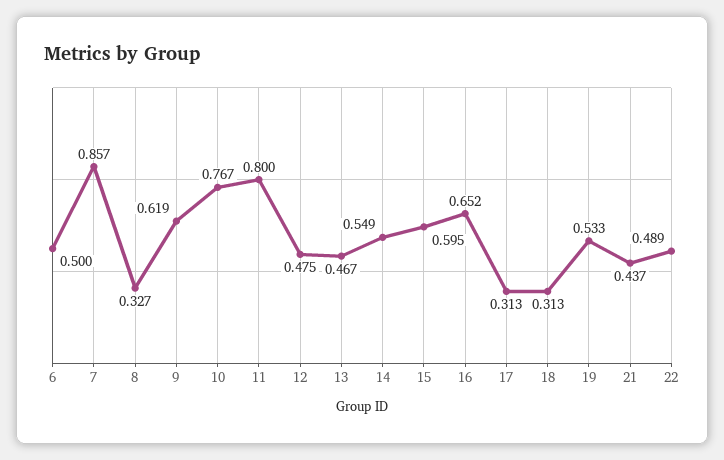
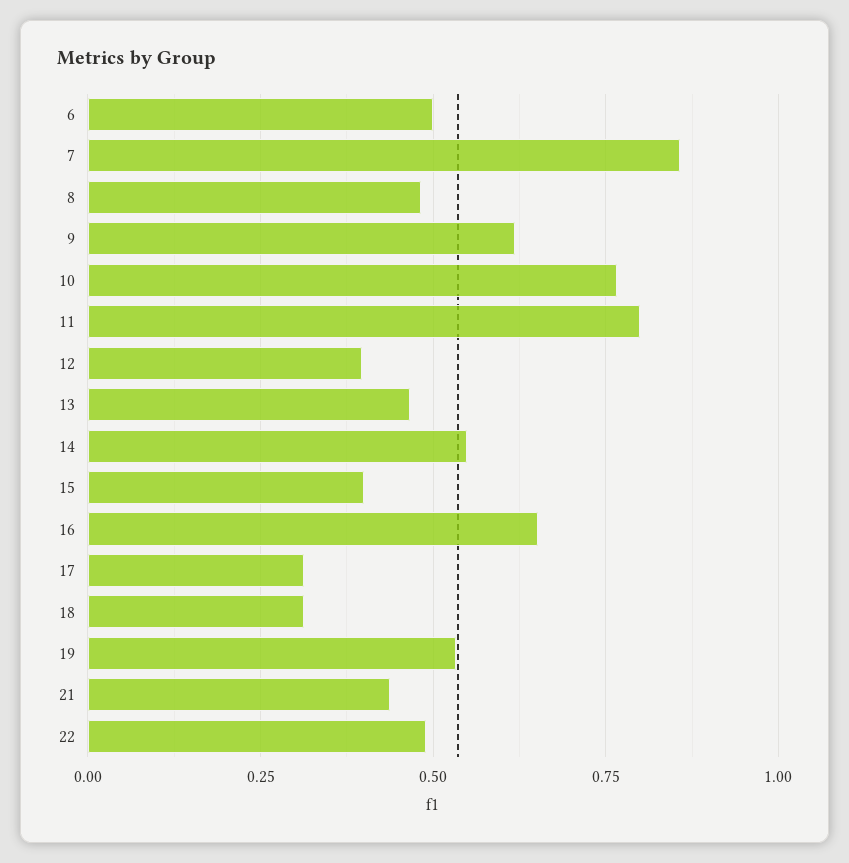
8: 0.327 -> 0.475
12: 0.475 -> 0.4
15: 0.595 -> 0.4

